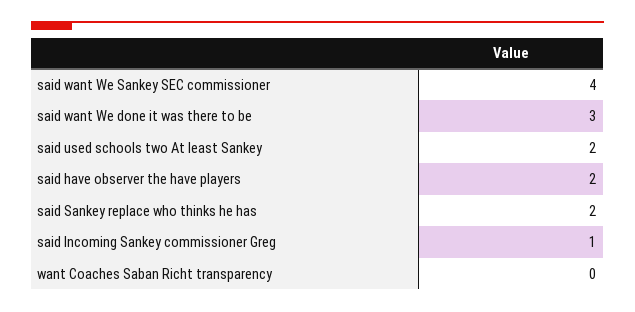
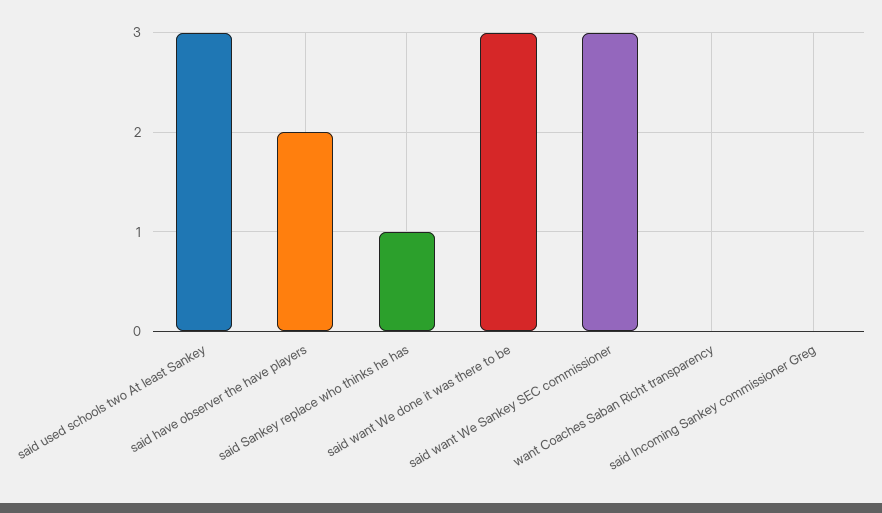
said want We Sankey SEC commissioner: 4 -> 3
said used schools two At least Sankey: 2 -> 3
said Sankey replace who thinks he has: 2 -> 1
said Incoming Sankey commissioner Greg: 1 -> 0

